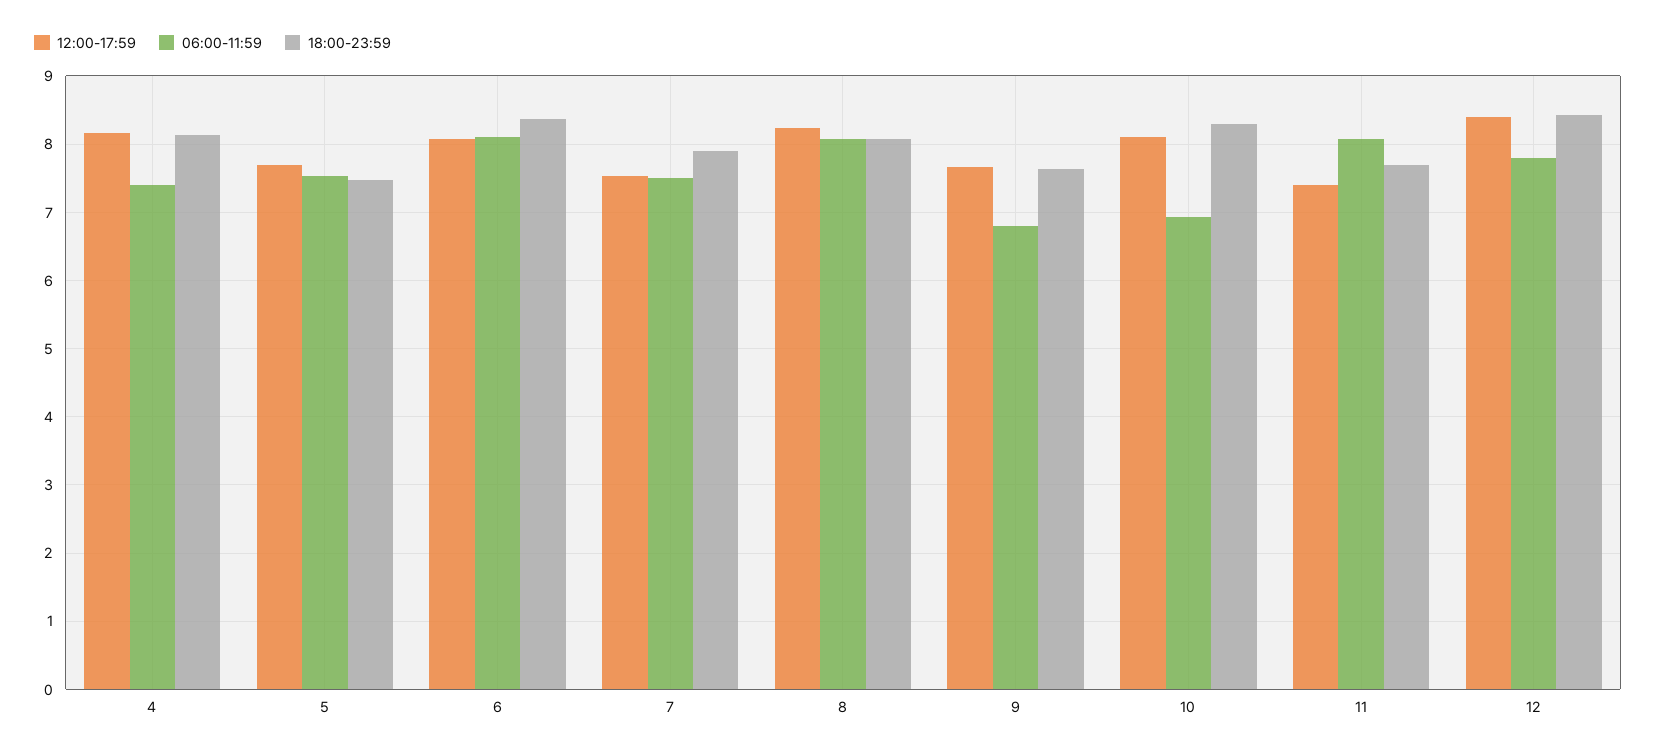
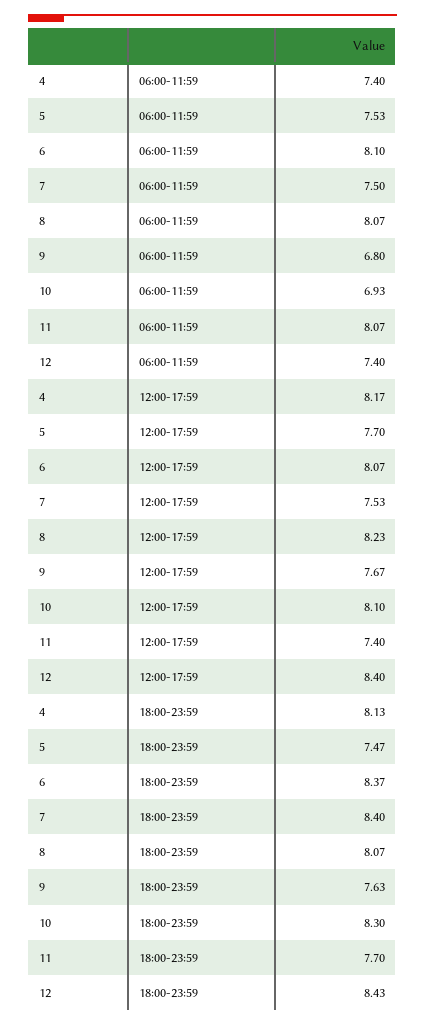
18:00-23:59, 7: 7.9 -> 8.4
06:00-11:59, 12: 7.8 -> 7.4

